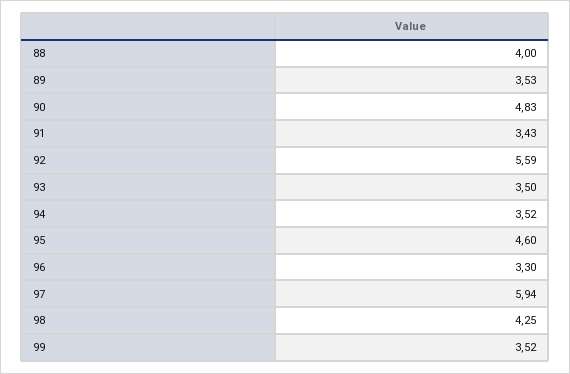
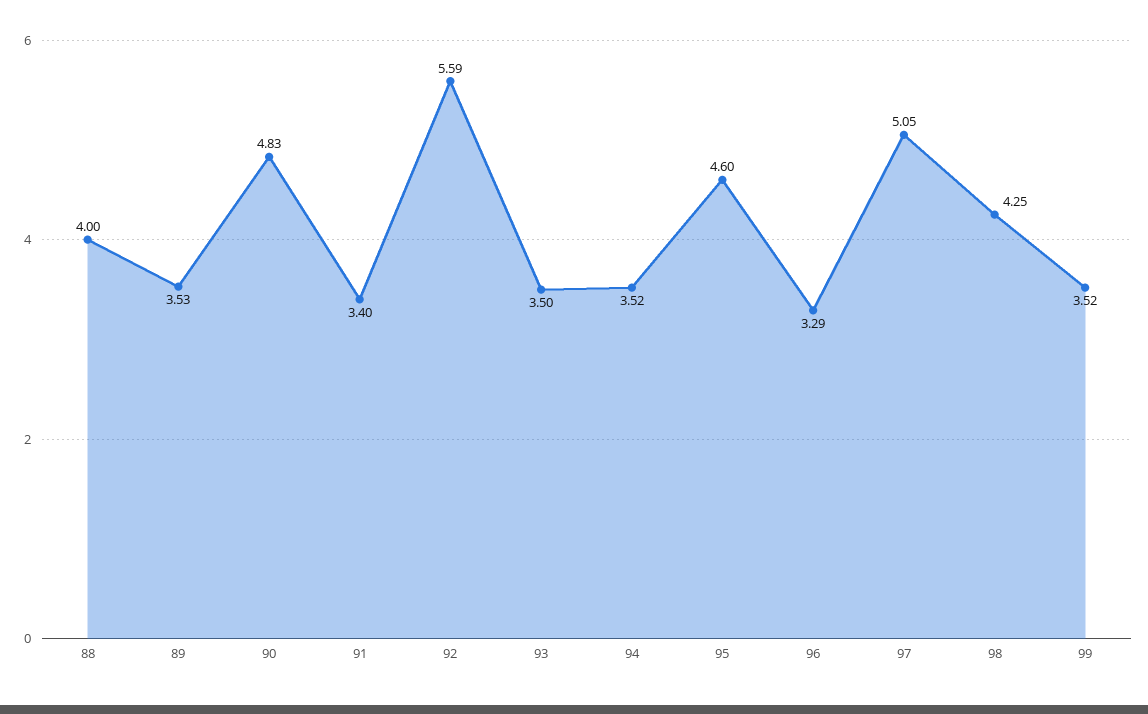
91: 3.43 -> 3.4
96: 3.3 -> 3.29
97: 5.94 -> 5.05

